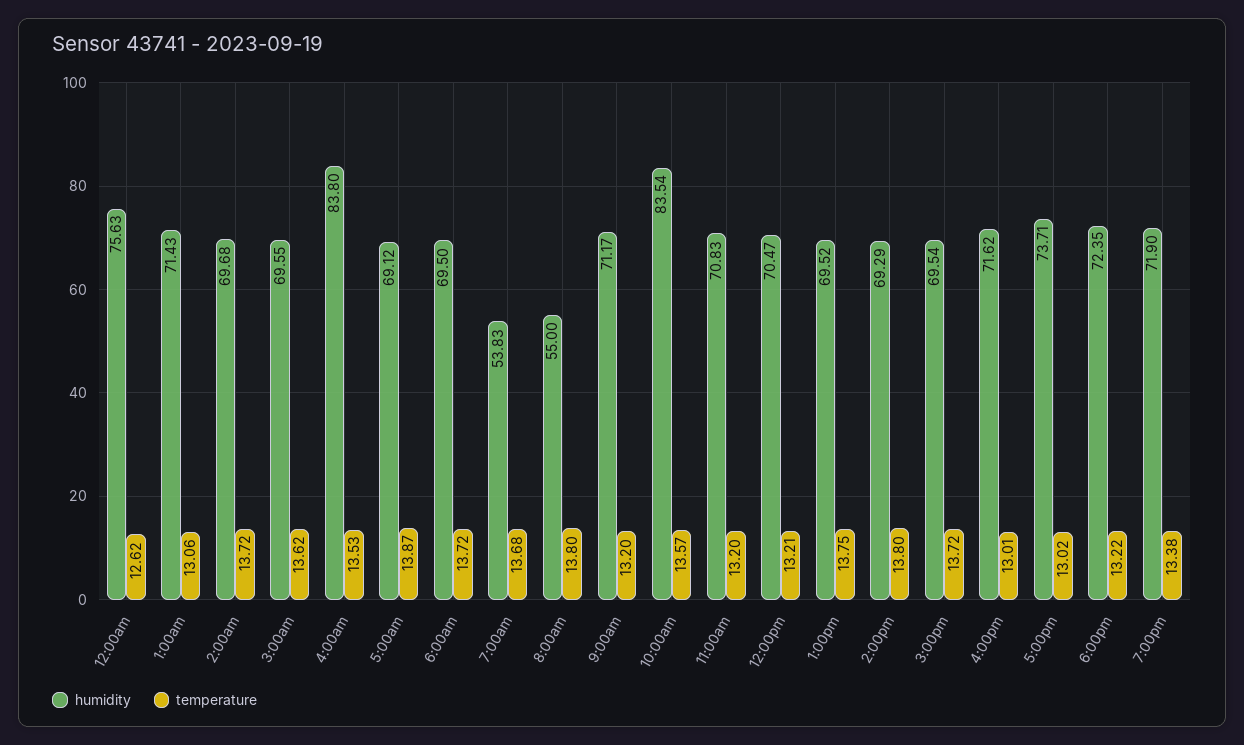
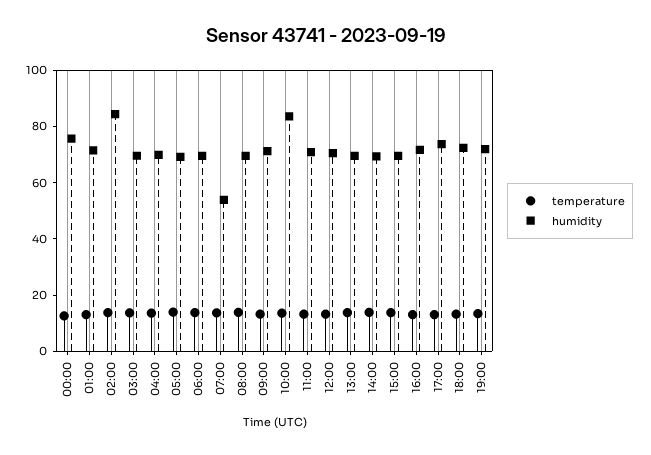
humidity, 2:00am: 69.68 -> 85
humidity, 4:00am: 83.8 -> 70
humidity, 8:00am: 55 -> 70

